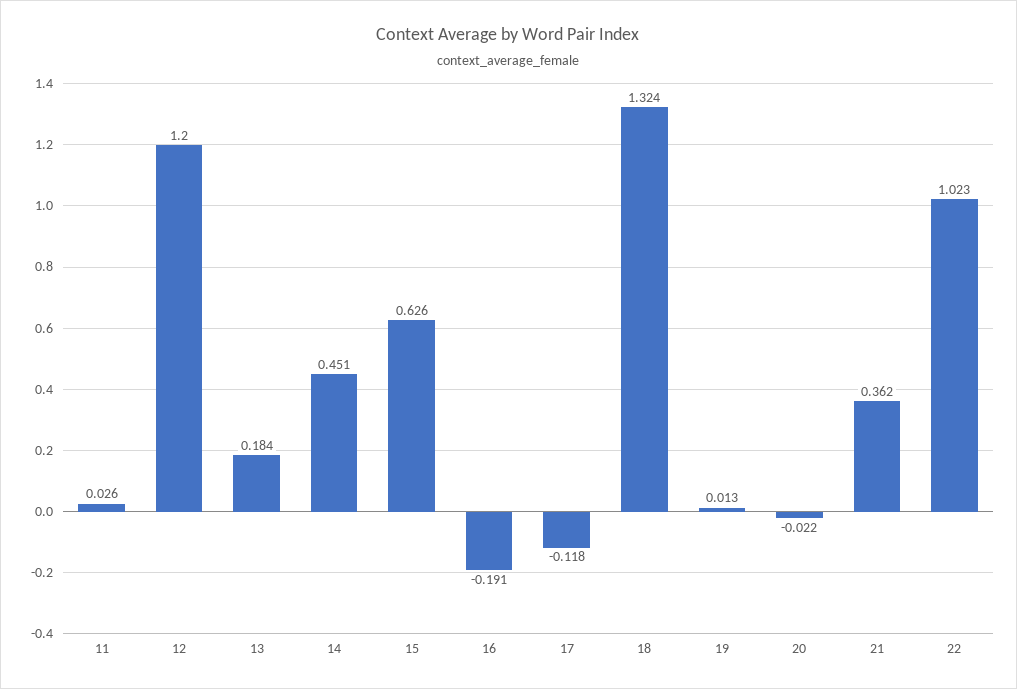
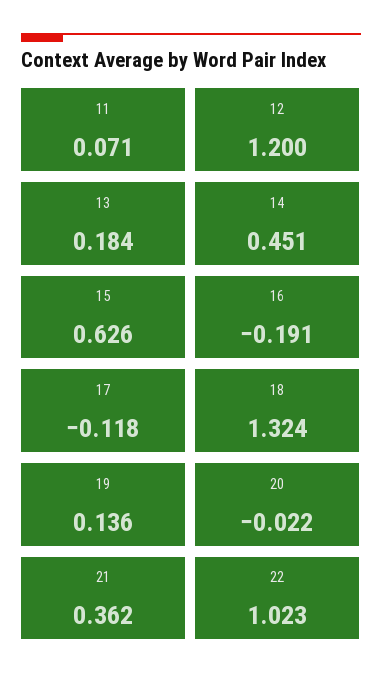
11: 0.026 -> 0.071
19: 0.013 -> 0.136

